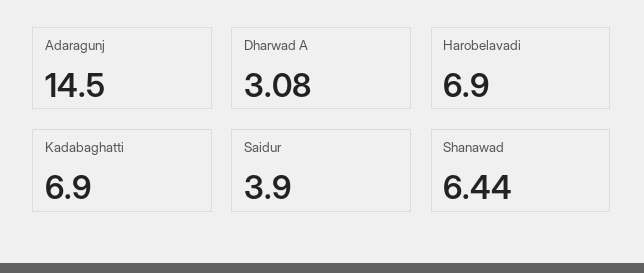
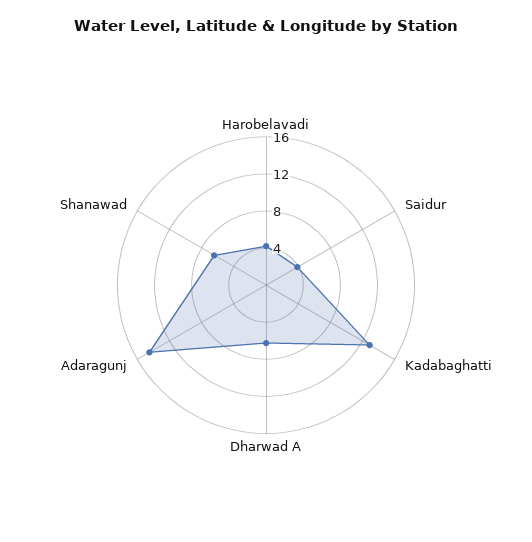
Dharwad A: 3.08 -> 6
Harobelavadi: 6.9 -> 4
Kadabaghatti: 6.9 -> 13

